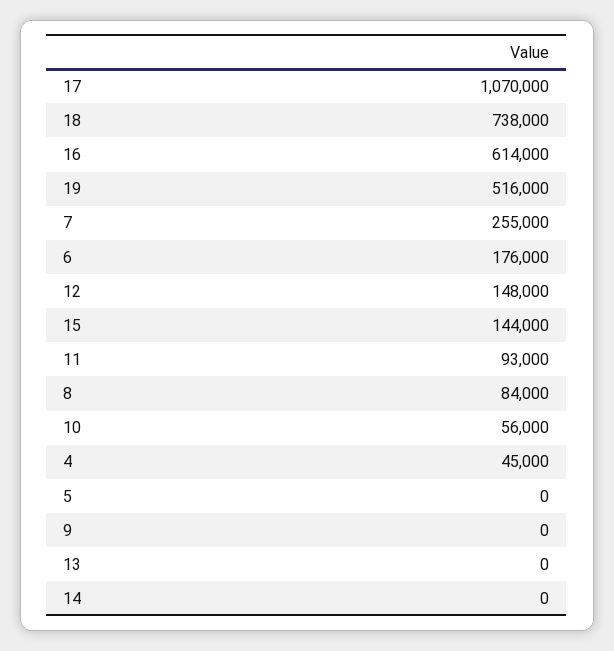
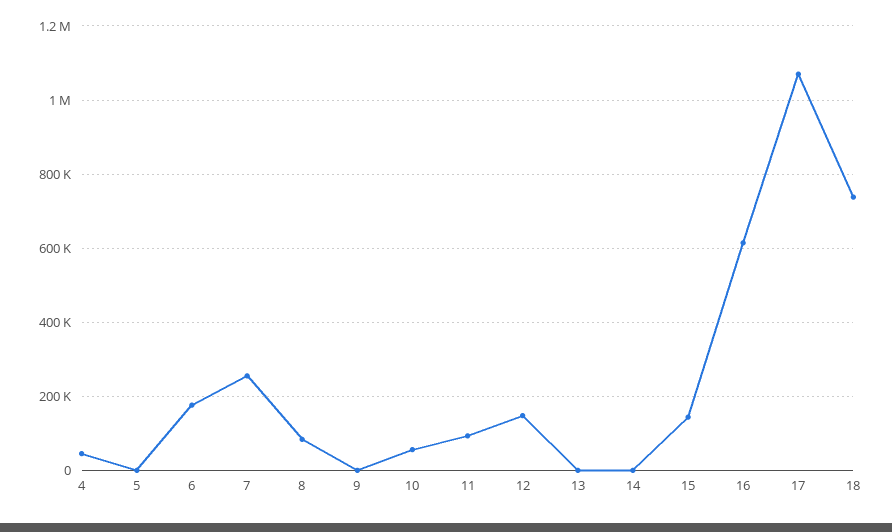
19: 516000 -> none

